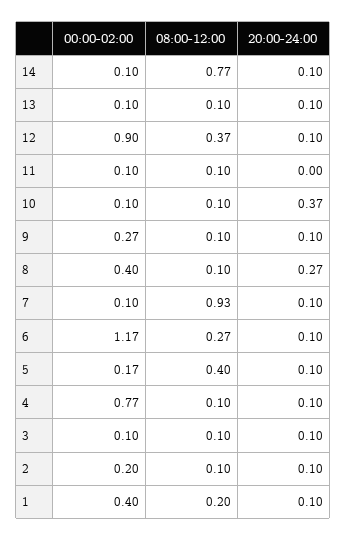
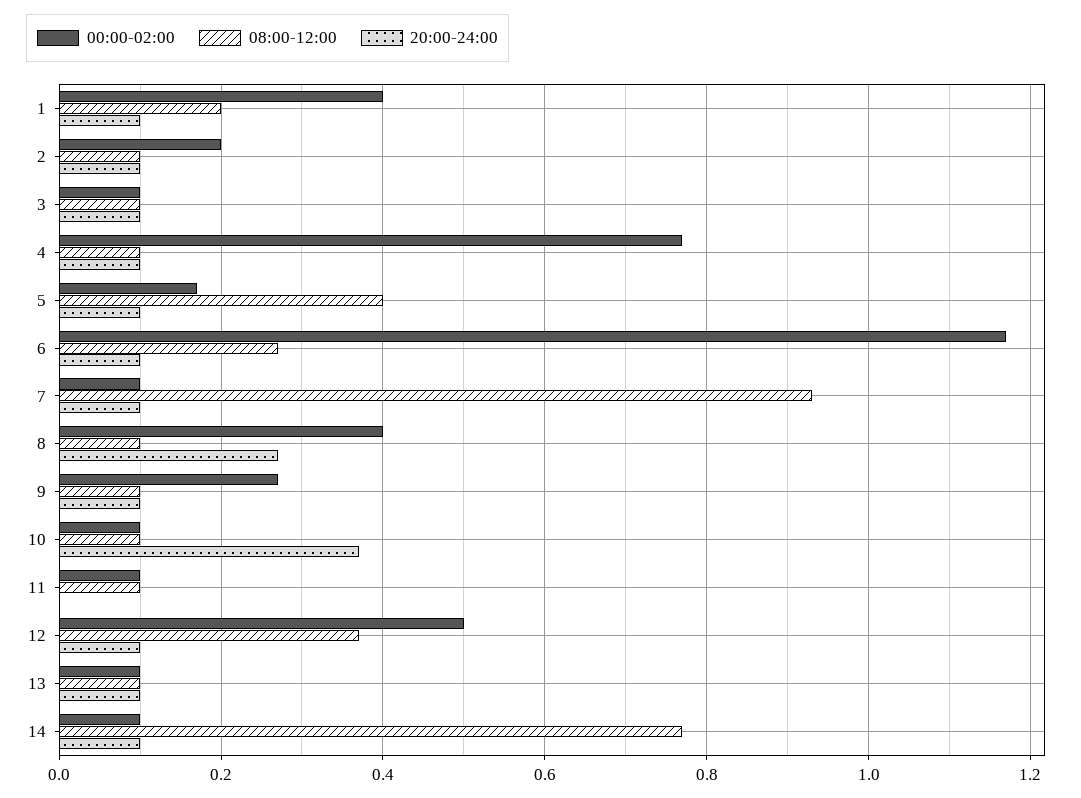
00:00-02:00, 12: 0.9 -> 0.5

